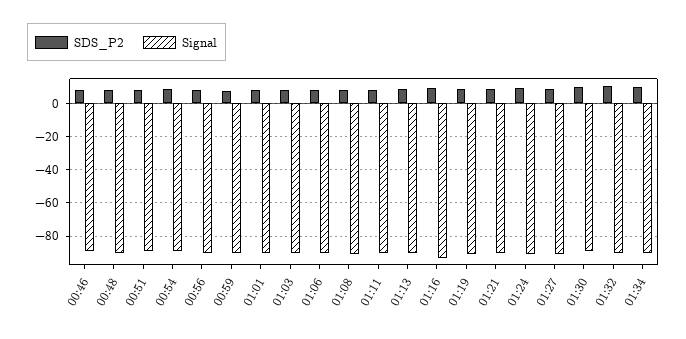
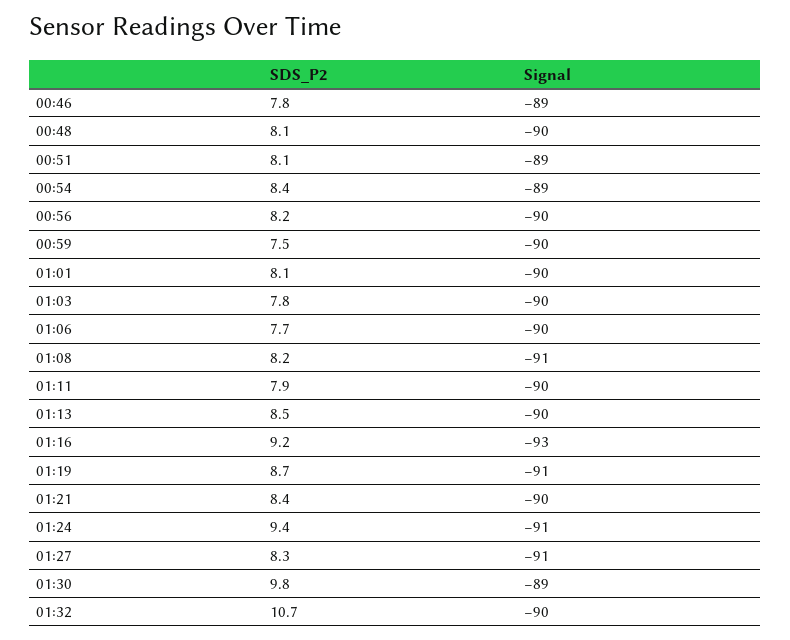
SDS_P2, 01:34: 10 -> none
Signal, 01:34: -90 -> none

